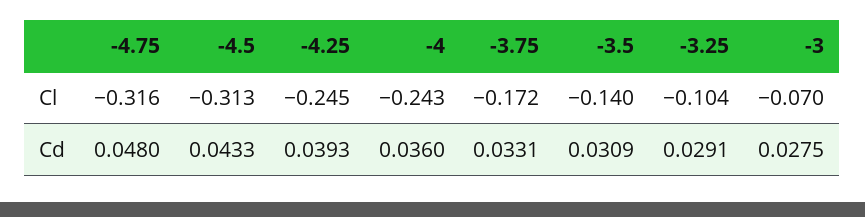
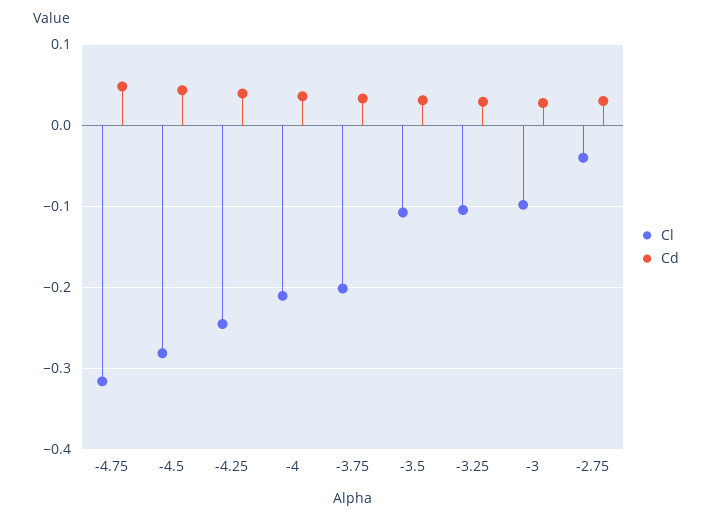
Cl, -4.5: -0.313 -> -0.28
Cl, -4: -0.243 -> -0.21
Cl, -3.75: -0.172 -> -0.2
Cl, -3.5: -0.14 -> -0.11
Cl, -3: -0.07 -> -0.1
Cl, -2.75: none -> -0.04
Cd, -2.75: none -> 0.03

